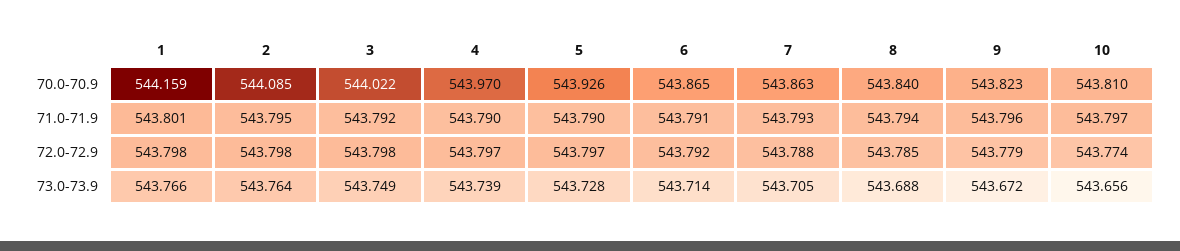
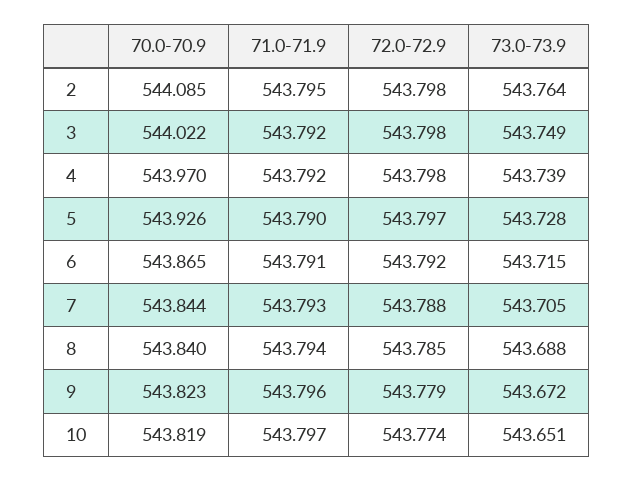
1, 70.0-70.9: 544.159 -> none
7, 70.0-70.9: 543.863 -> 543.844
10, 70.0-70.9: 543.81 -> 543.819
1, 71.0-71.9: 543.801 -> none
4, 71.0-71.9: 543.79 -> 543.792
1, 72.0-72.9: 543.798 -> none
4, 72.0-72.9: 543.797 -> 543.798
1, 73.0-73.9: 543.766 -> none
6, 73.0-73.9: 543.714 -> 543.715
10, 73.0-73.9: 543.656 -> 543.651

